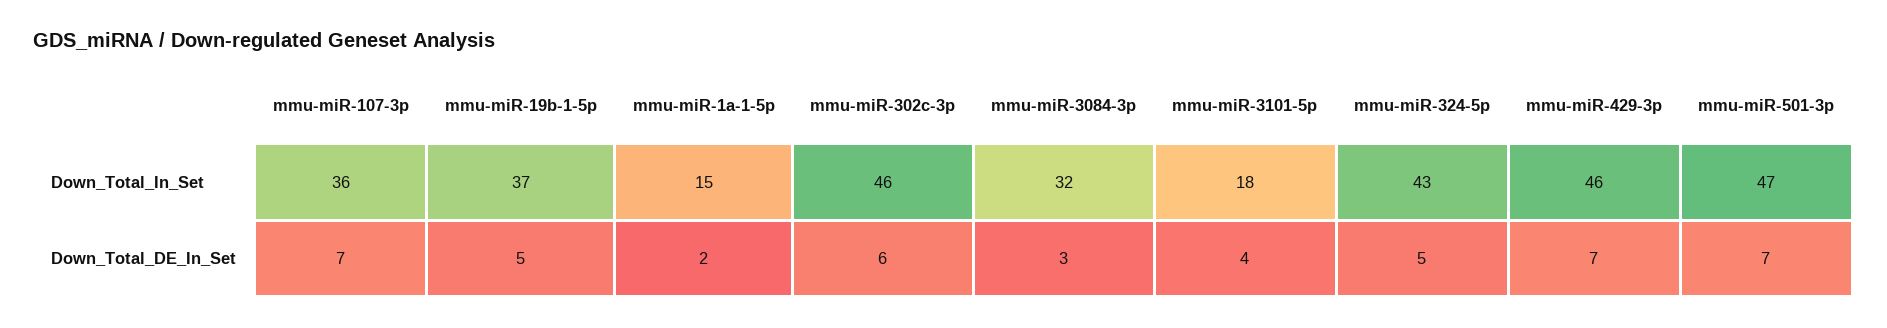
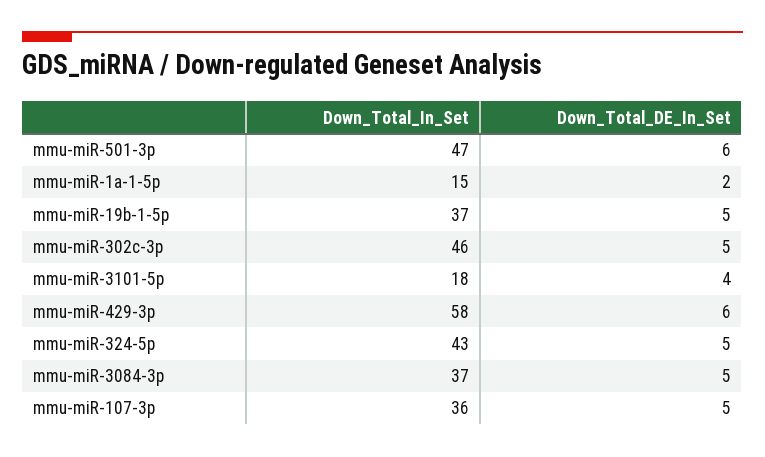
mmu-miR-3084-3p, Down_Total_In_Set: 32 -> 37
mmu-miR-429-3p, Down_Total_In_Set: 46 -> 58
mmu-miR-107-3p, Down_Total_DE_In_Set: 7 -> 5
mmu-miR-302c-3p, Down_Total_DE_In_Set: 6 -> 5
mmu-miR-3084-3p, Down_Total_DE_In_Set: 3 -> 5
mmu-miR-429-3p, Down_Total_DE_In_Set: 7 -> 6
mmu-miR-501-3p, Down_Total_DE_In_Set: 7 -> 6

